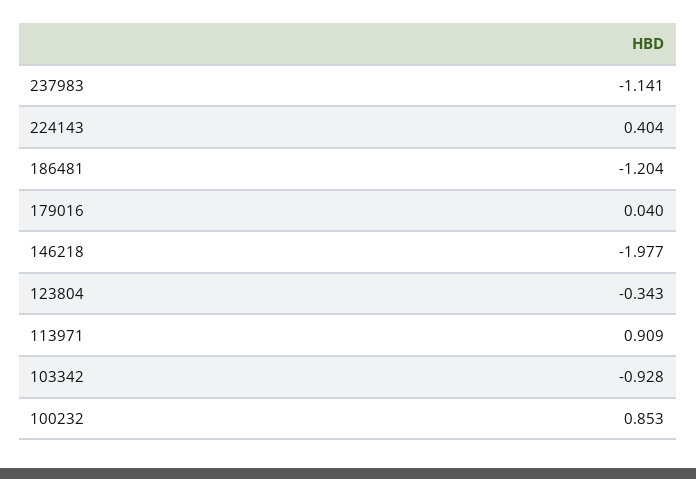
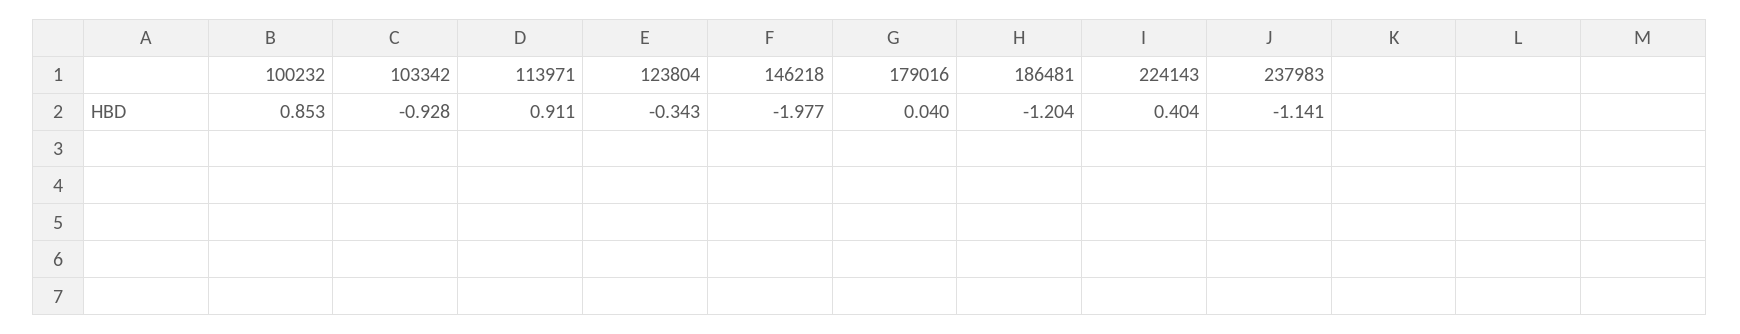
113971: 0.909 -> 0.911

